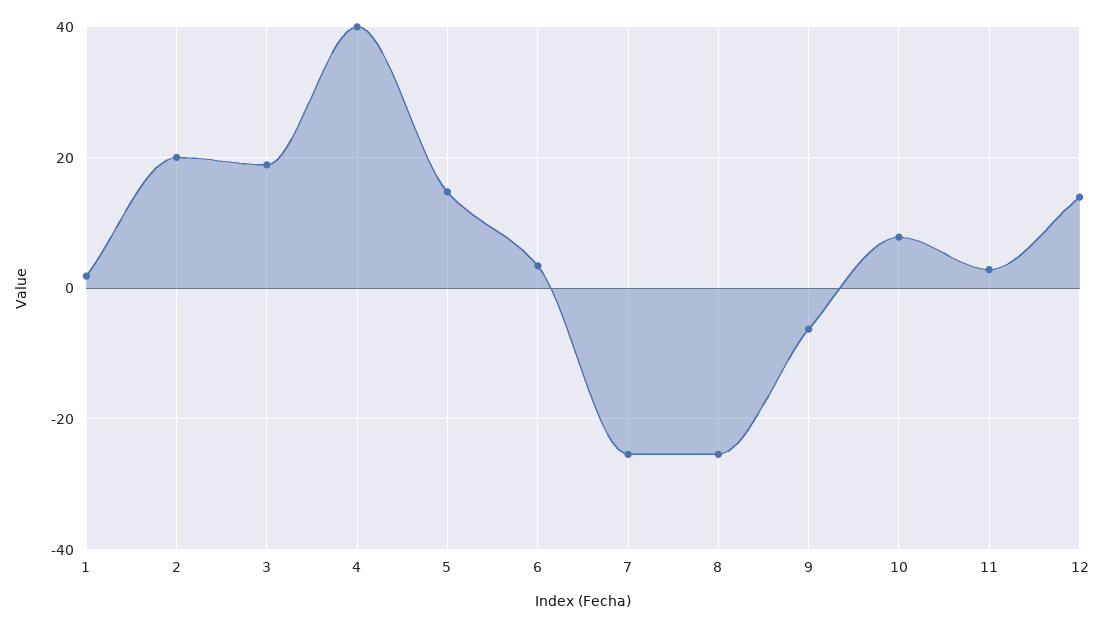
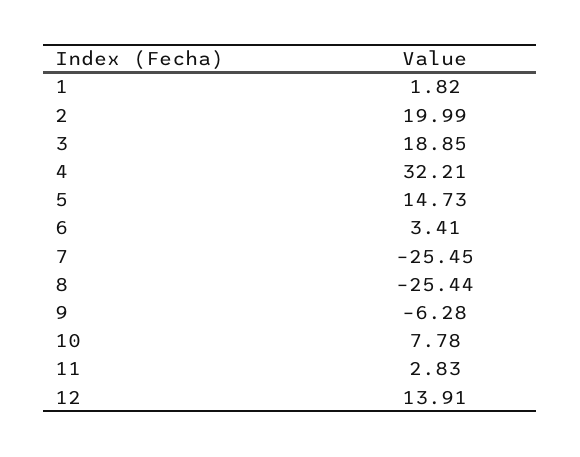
4: 40 -> 32.21

